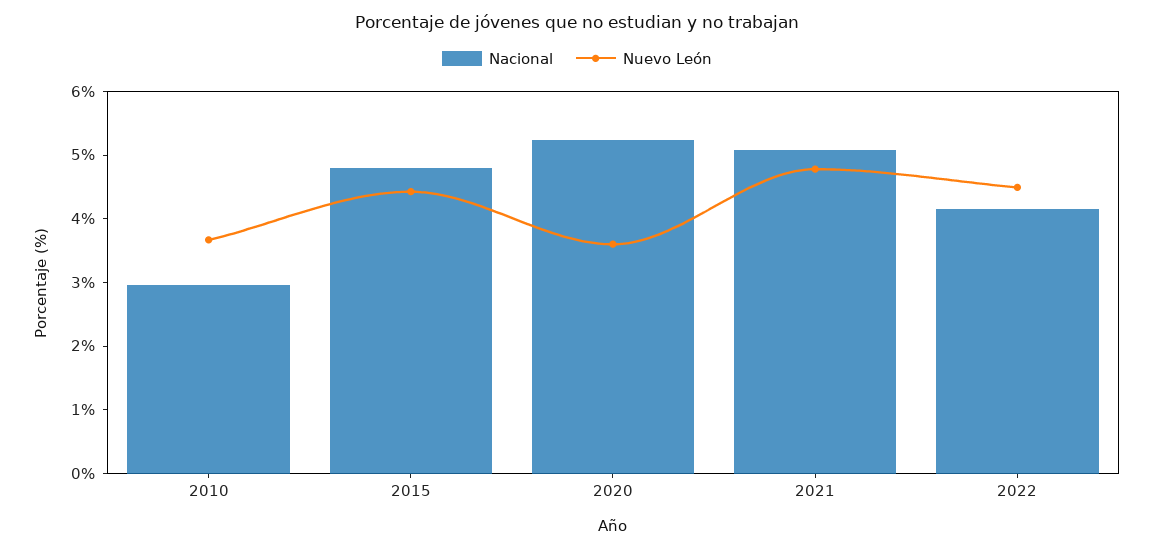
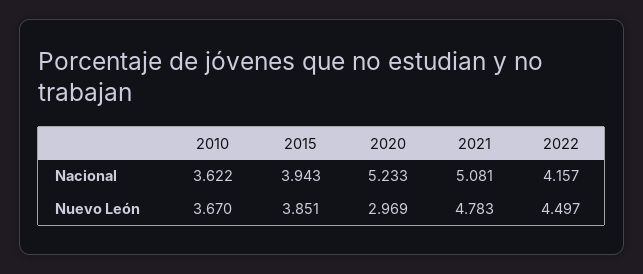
Nacional, 2010: 3 -> 3.622
Nacional, 2015: 4.8 -> 3.943
Nuevo León, 2015: 4.4 -> 3.851
Nuevo León, 2020: 3.6 -> 2.969

